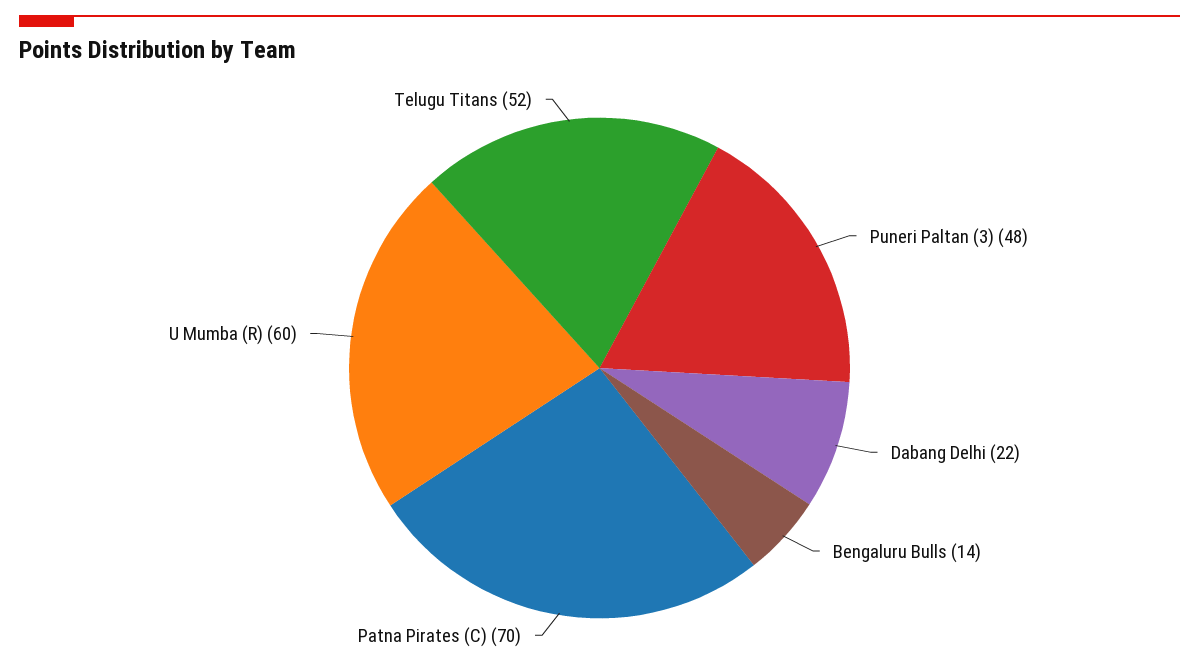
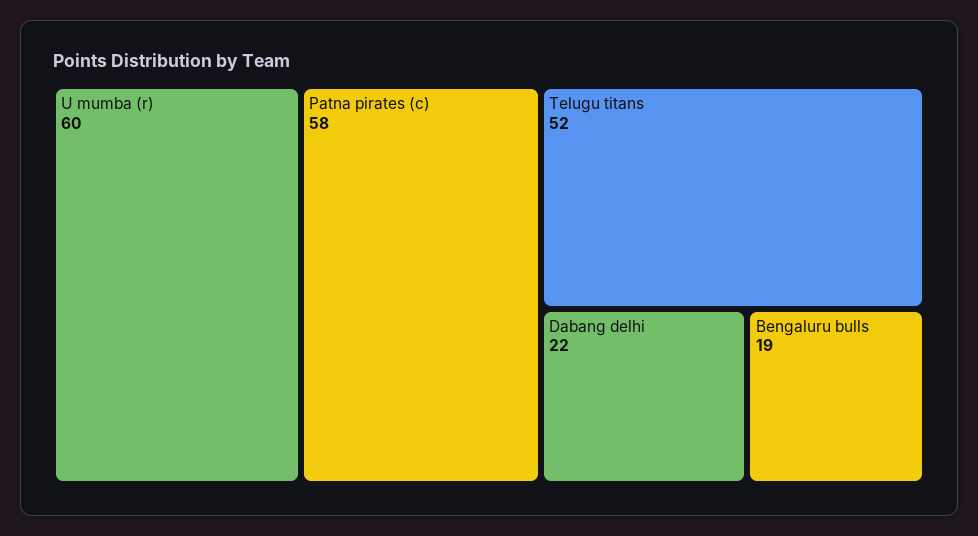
Puneri Paltan (3): 48 -> none
Bengaluru Bulls: 14 -> 19
Patna Pirates (C): 70 -> 58

